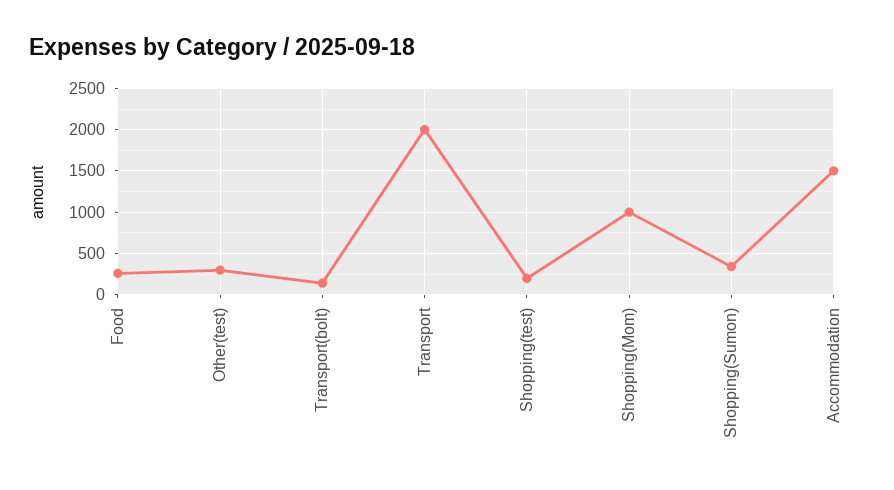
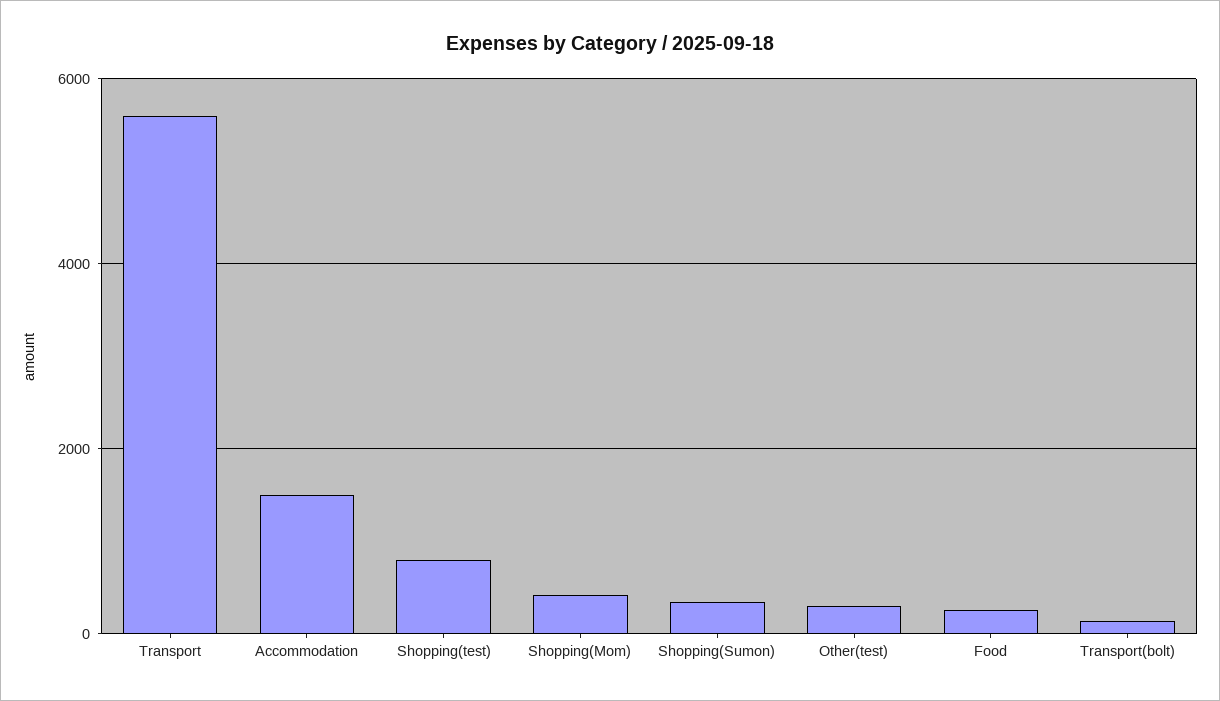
Transport: 2000 -> 5600
Shopping(test): 200 -> 800
Shopping(Mom): 1000 -> 400

